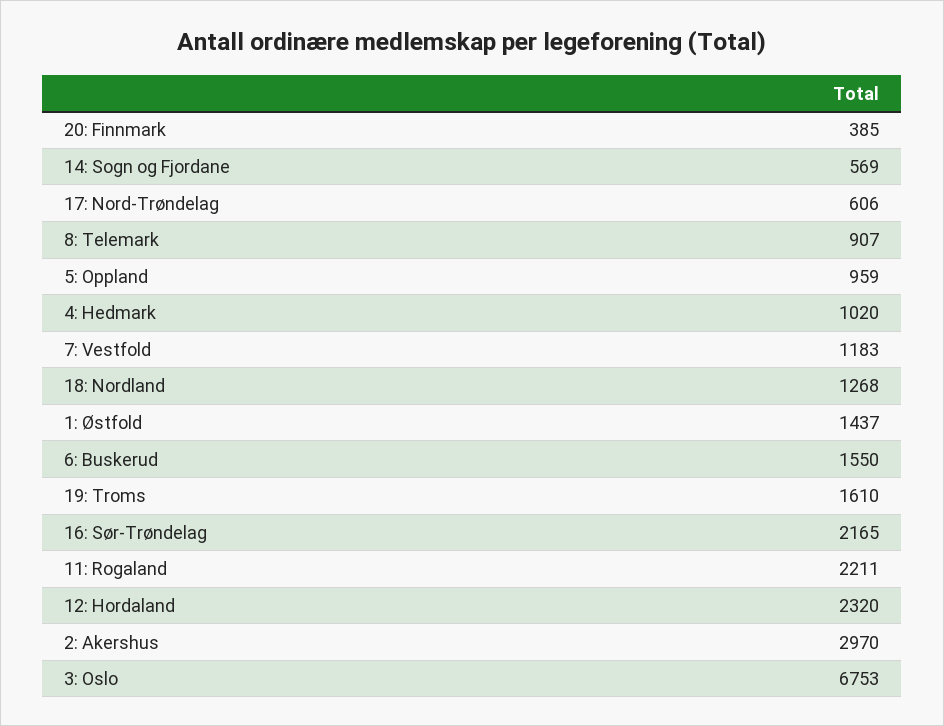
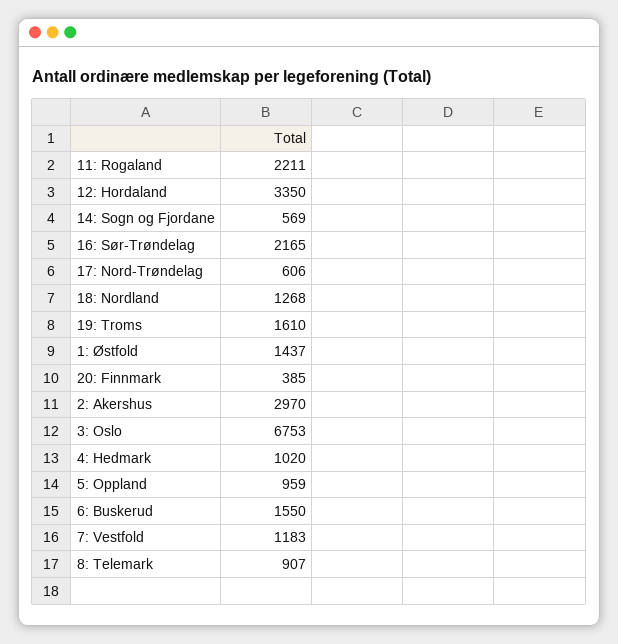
12: Hordaland: 2320 -> 3350

